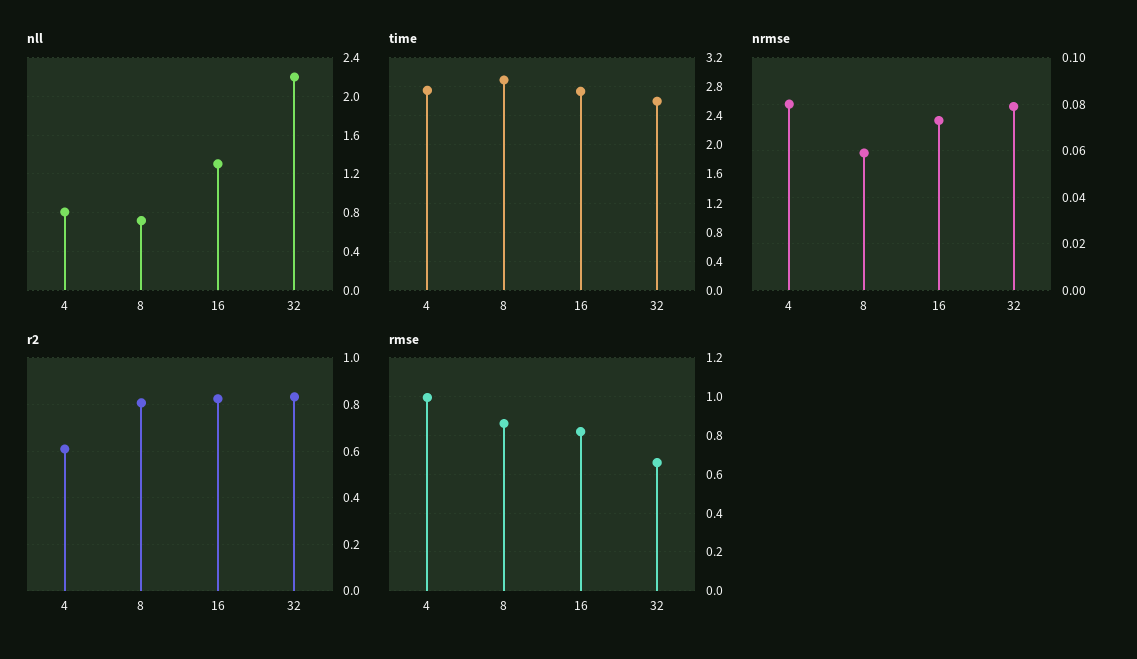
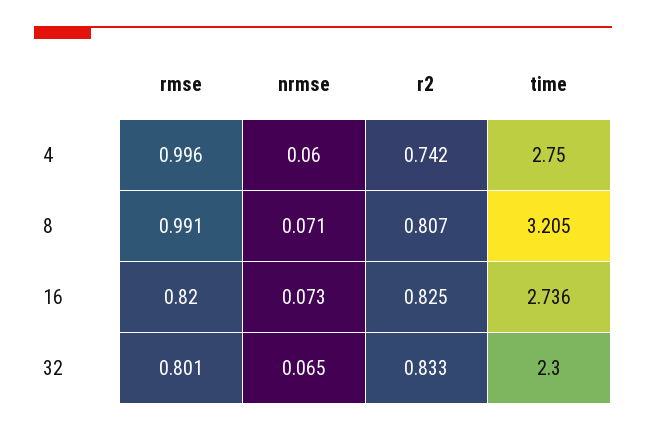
nll, 4: 0.8 -> none
nll, 8: 0.7 -> none
nll, 16: 1.3 -> none
nll, 32: 2.2 -> none
time, 8: 2.9 -> 3.205
time, 32: 2.6 -> 2.3
nrmse, 4: 0.08 -> 0.06
nrmse, 8: 0.06 -> 0.071
nrmse, 32: 0.08 -> 0.065
r2, 4: 0.6 -> 0.742
rmse, 8: 0.85 -> 0.991
rmse, 32: 0.65 -> 0.801

